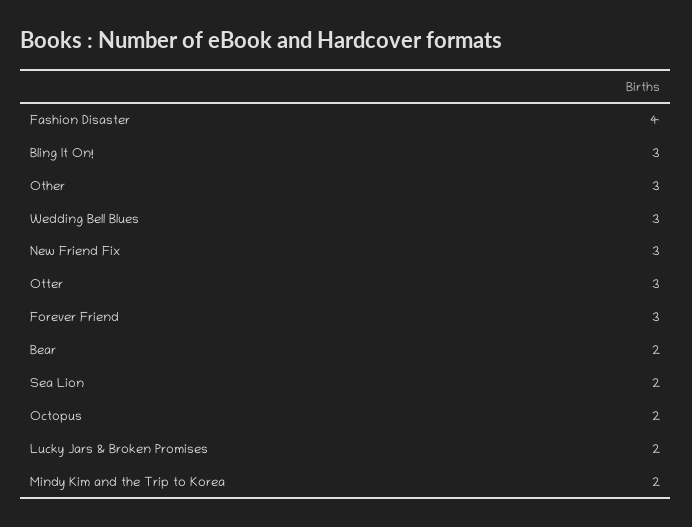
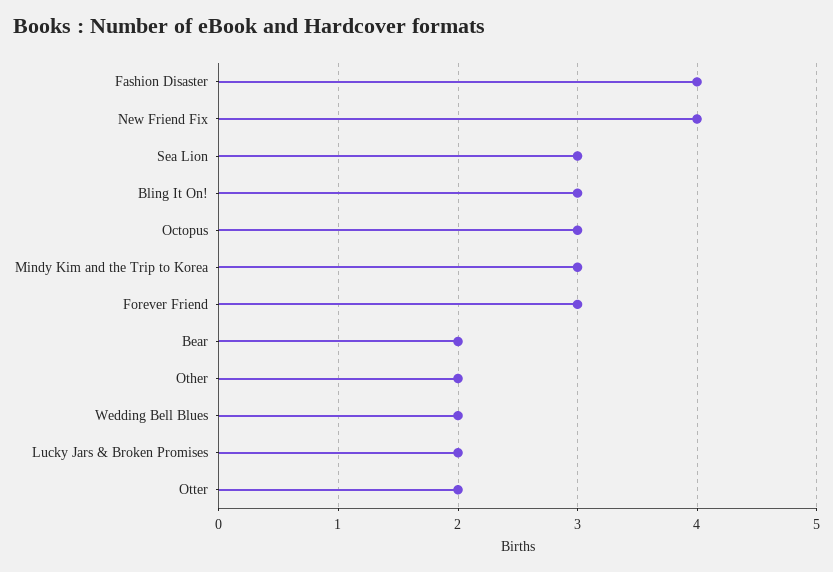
Other: 3 -> 2
Wedding Bell Blues: 3 -> 2
New Friend Fix: 3 -> 4
Otter: 3 -> 2
Sea Lion: 2 -> 3
Octopus: 2 -> 3
Mindy Kim and the Trip to Korea: 2 -> 3

